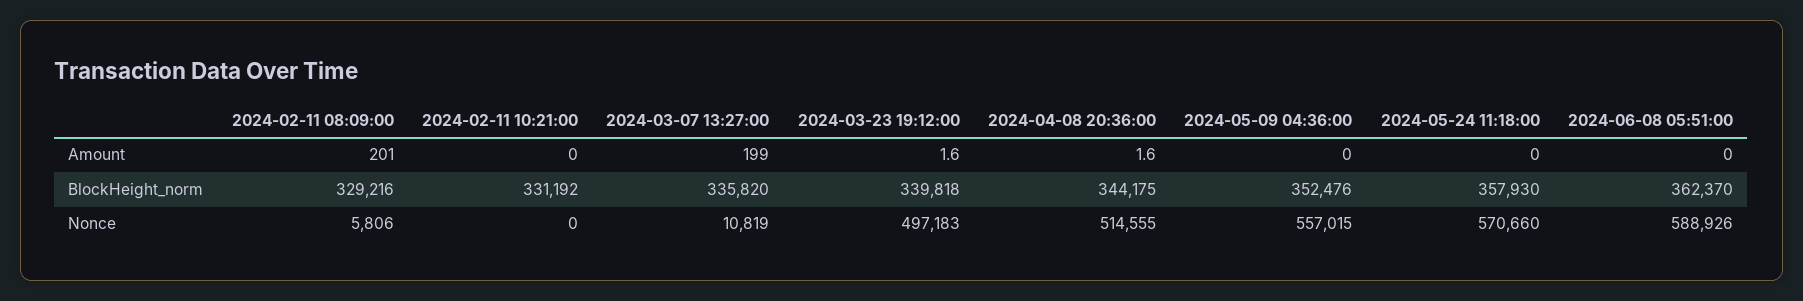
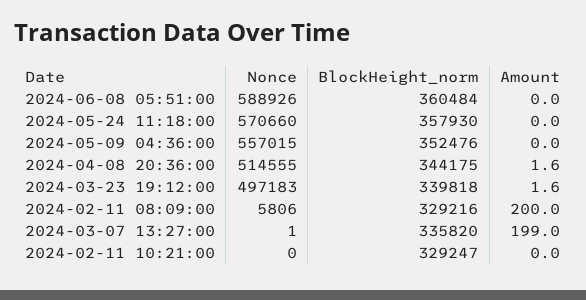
2024-02-11 08:09:00, Amount: 201 -> 200
2024-02-11 10:21:00, BlockHeight_norm: 331192 -> 329247
2024-06-08 05:51:00, BlockHeight_norm: 362370 -> 360484
2024-03-07 13:27:00, Nonce: 10819 -> 1

